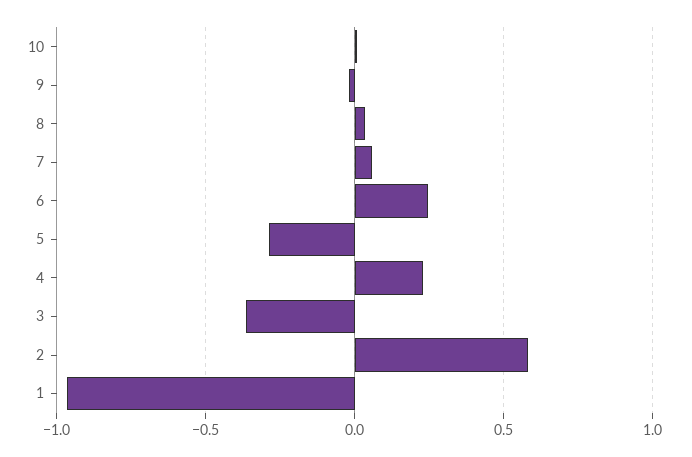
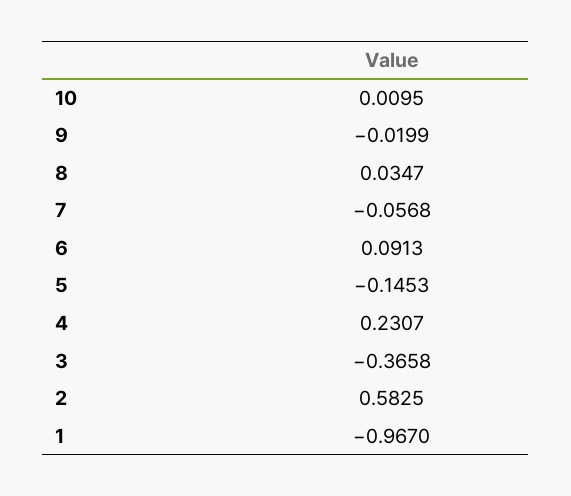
7: 0.05 -> -0.0568
6: 0.25 -> 0.0913
5: -0.3 -> -0.1453

